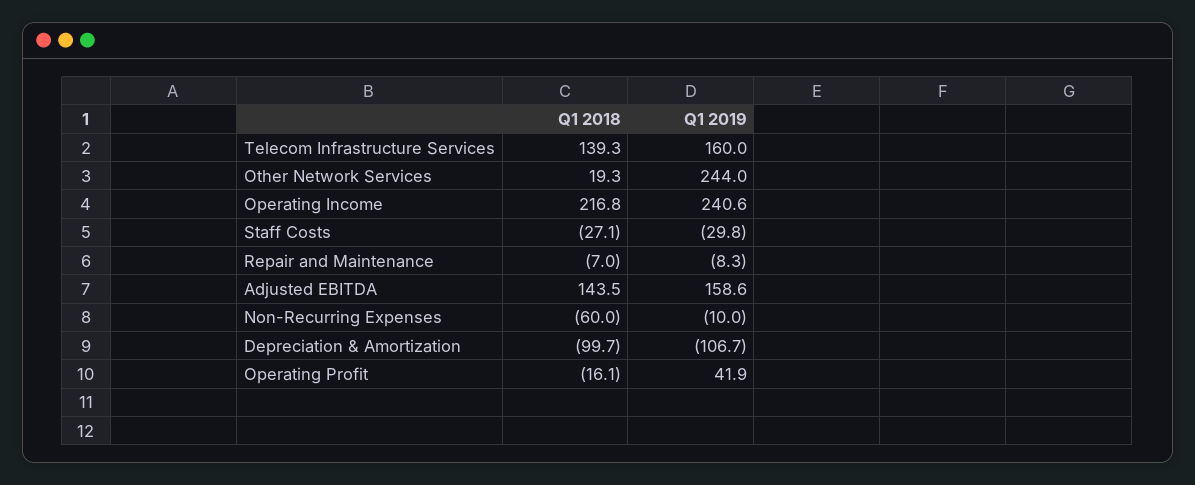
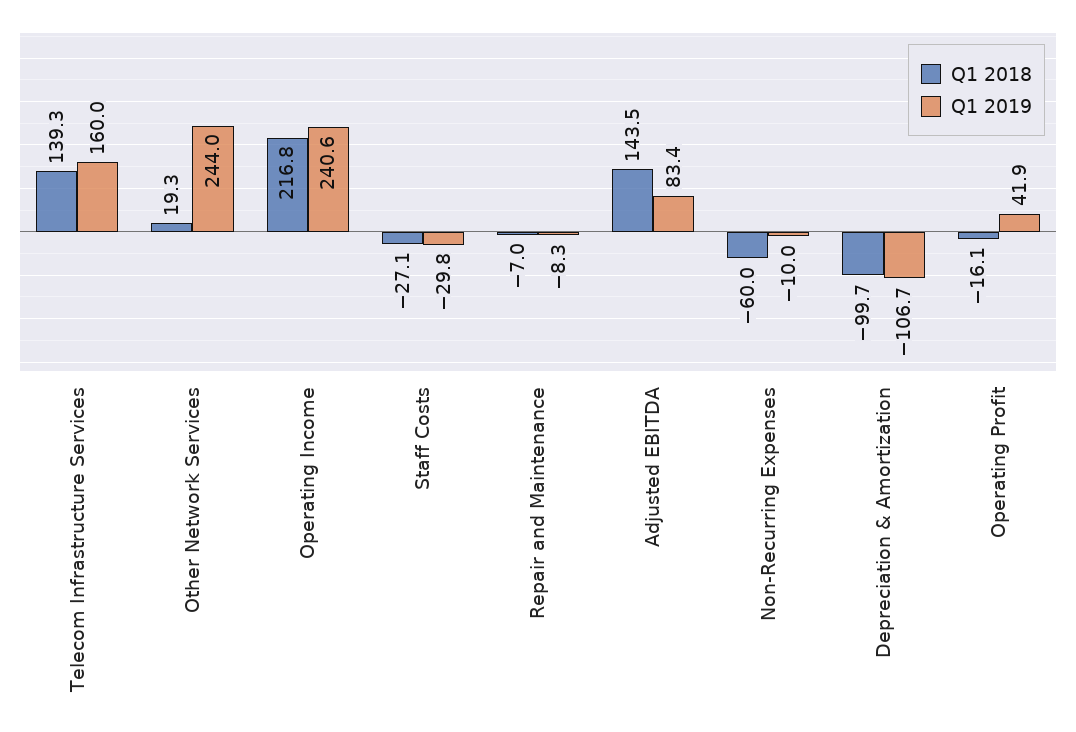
Q1 2019, Adjusted EBITDA: 158.6 -> 83.4

